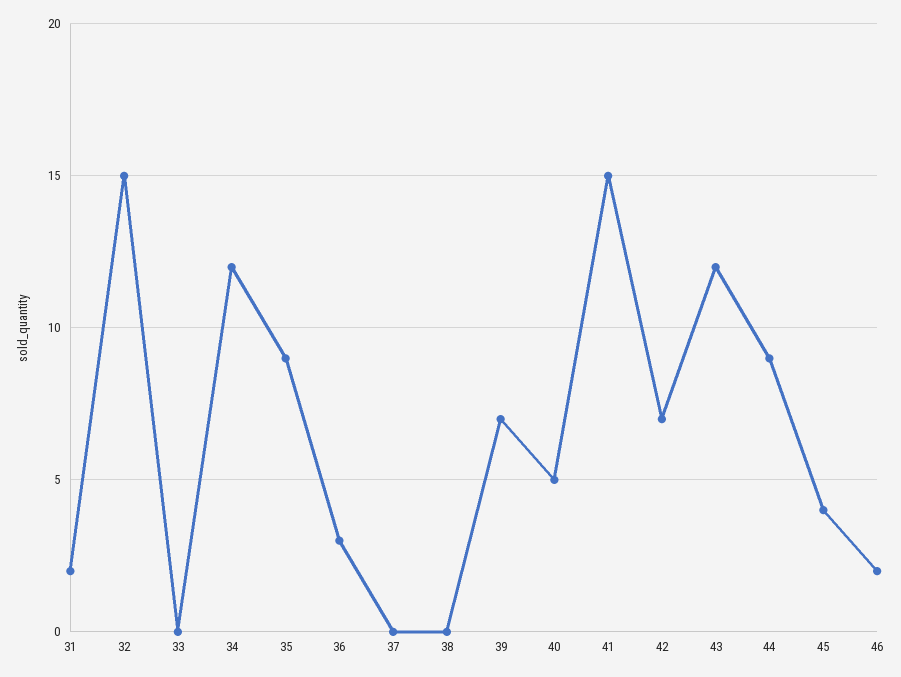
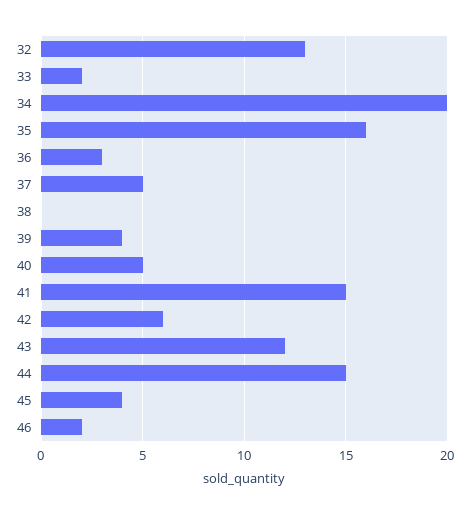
31: 2 -> none
32: 15 -> 13
33: 0 -> 2
34: 12 -> 20
35: 9 -> 16
37: 0 -> 5
39: 7 -> 4
42: 7 -> 6
44: 9 -> 15

